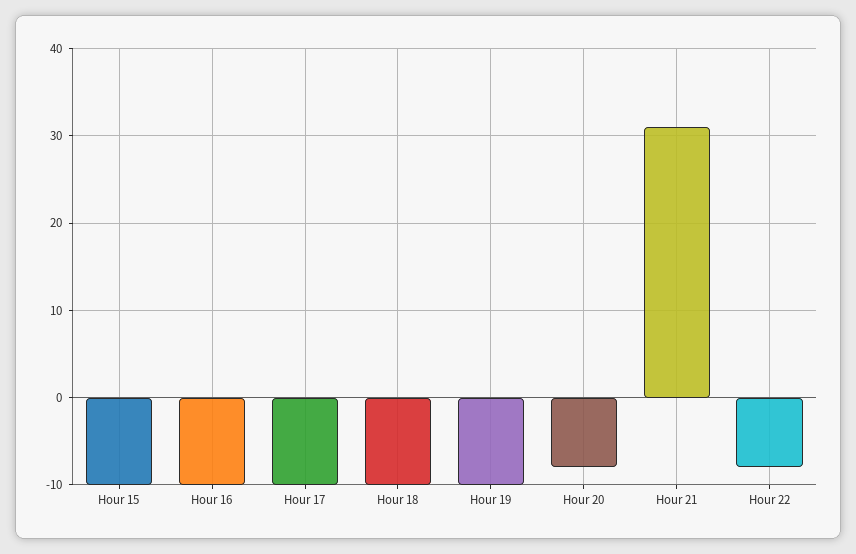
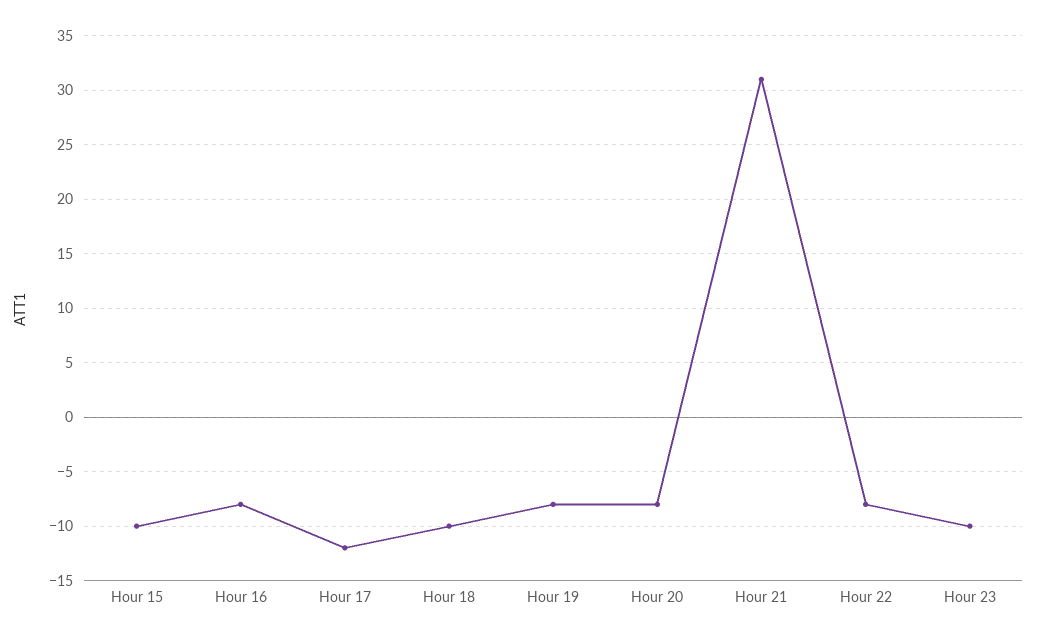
Hour 16: -10 -> -8
Hour 17: -10 -> -12
Hour 19: -10 -> -8
Hour 23: none -> -10

